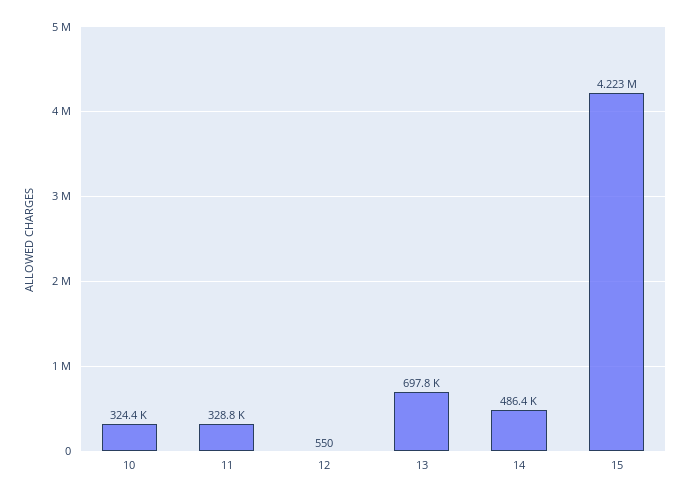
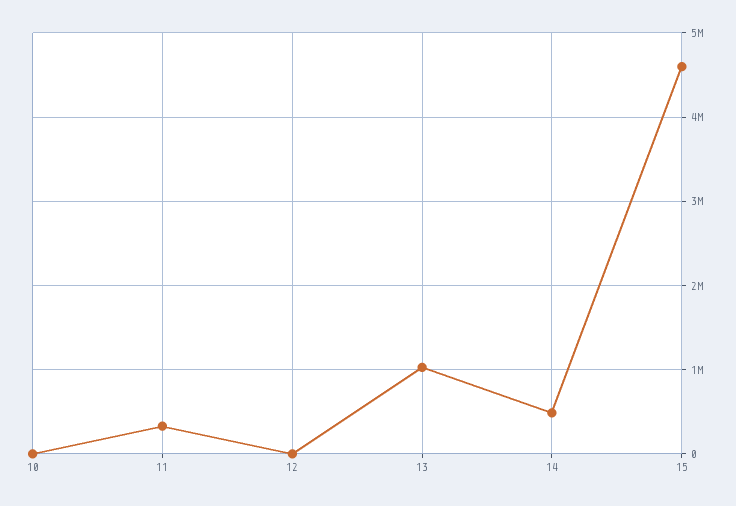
10: 324400 -> 0
13: 697800 -> 1000000
15: 4223000 -> 4600000

